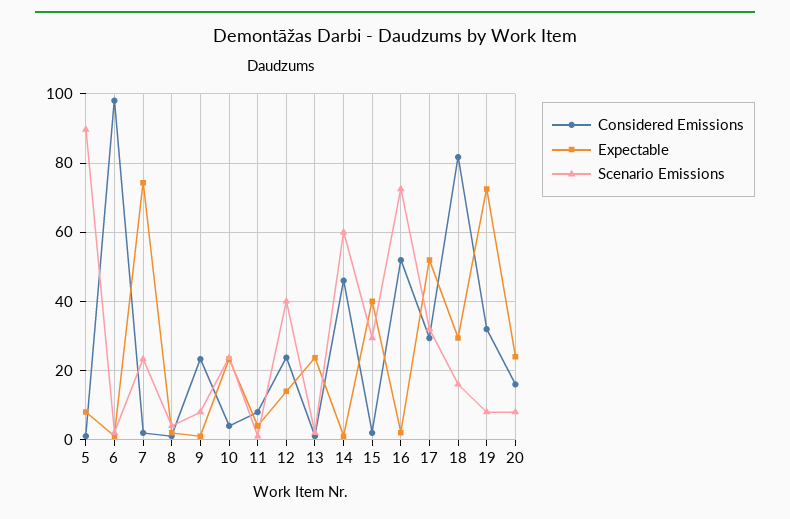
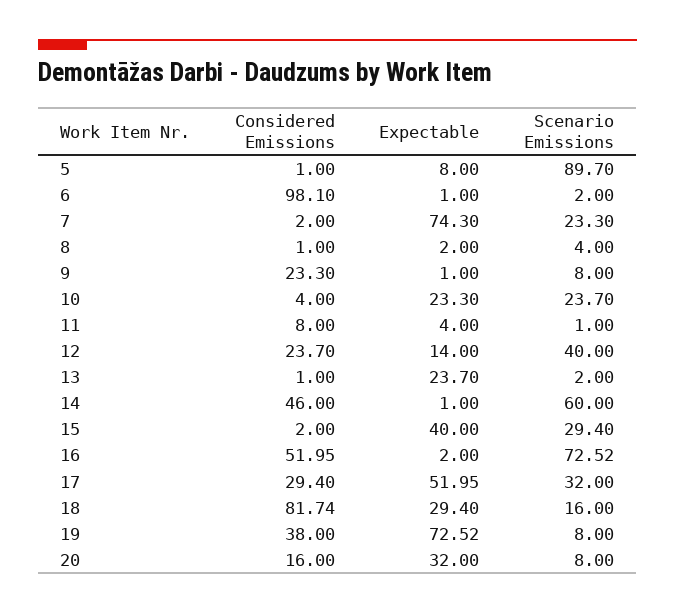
Considered Emissions, 19: 32 -> 38
Expectable, 20: 24 -> 32

